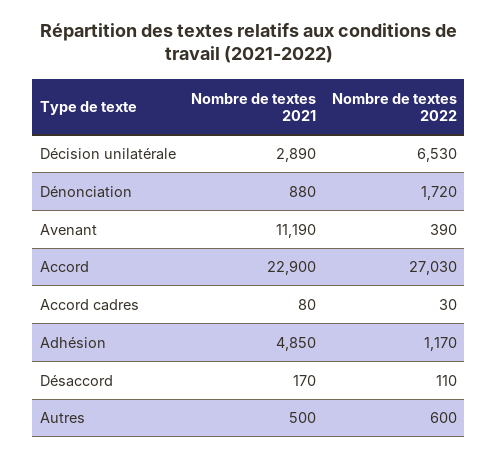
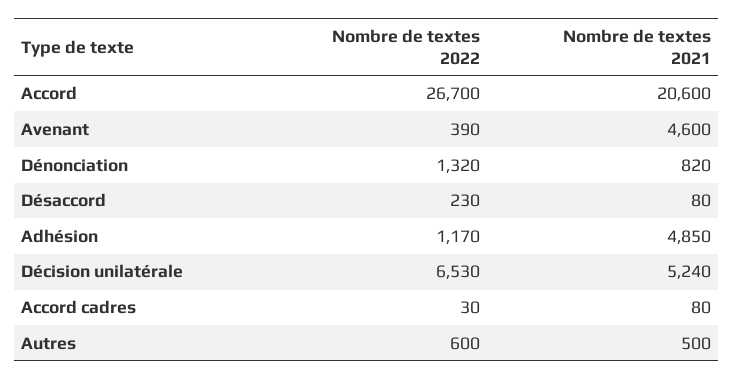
Nombre de textes 2021, Décision unilatérale: 2890 -> 5240
Nombre de textes 2021, Dénonciation: 880 -> 820
Nombre de textes 2022, Dénonciation: 1720 -> 1320
Nombre de textes 2021, Avenant: 11190 -> 4600
Nombre de textes 2021, Accord: 22900 -> 20600
Nombre de textes 2022, Accord: 27030 -> 26700
Nombre de textes 2021, Désaccord: 170 -> 80
Nombre de textes 2022, Désaccord: 110 -> 230

